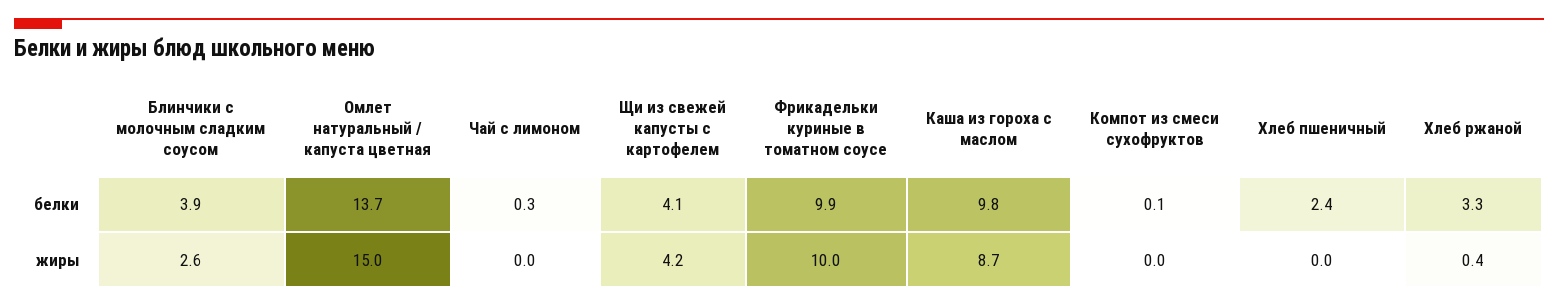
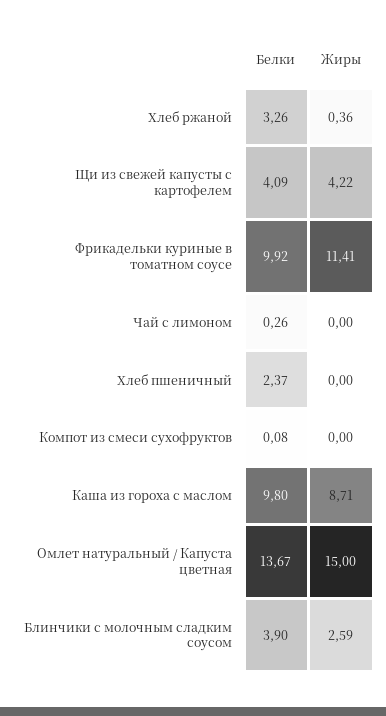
Фрикадельки куриные в томатном соусе, жиры: 10 -> 11.41

